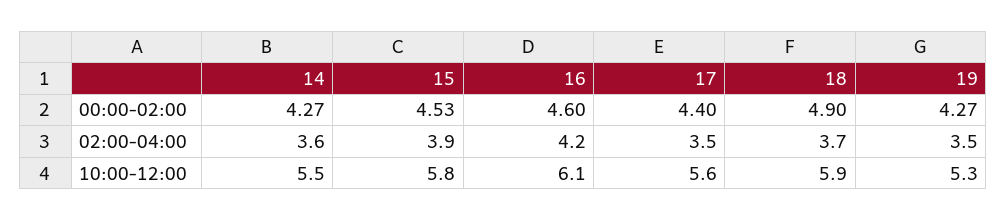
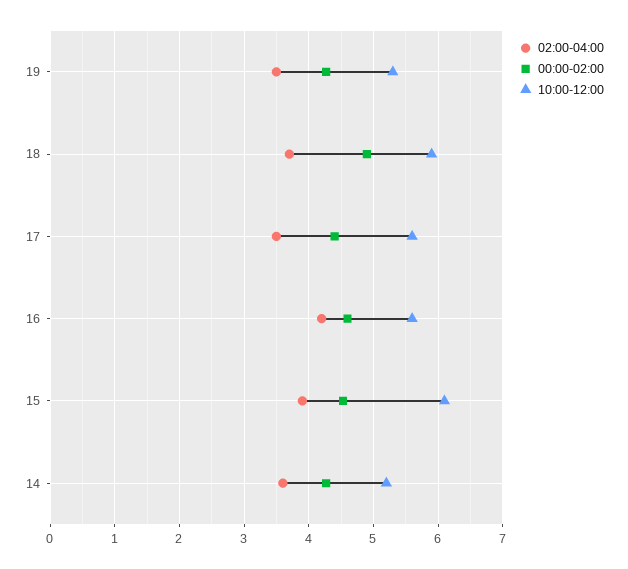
10:00-12:00, 14: 5.5 -> 5.2
10:00-12:00, 15: 5.8 -> 6.1
10:00-12:00, 16: 6.1 -> 5.6

